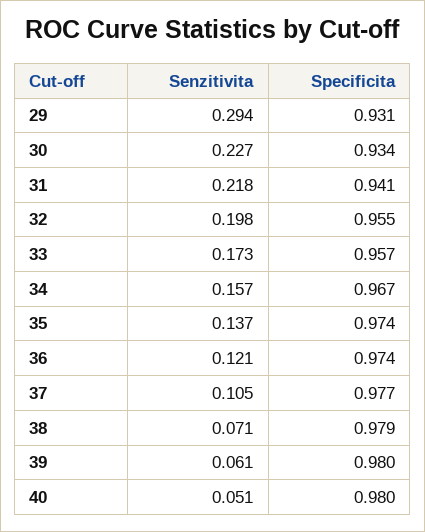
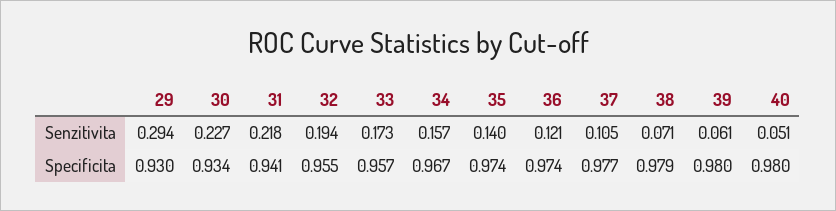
Specificita, 29: 0.931 -> 0.93
Senzitivita, 32: 0.198 -> 0.194
Senzitivita, 35: 0.137 -> 0.14

